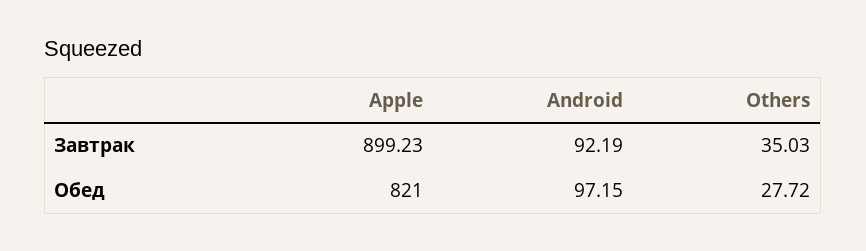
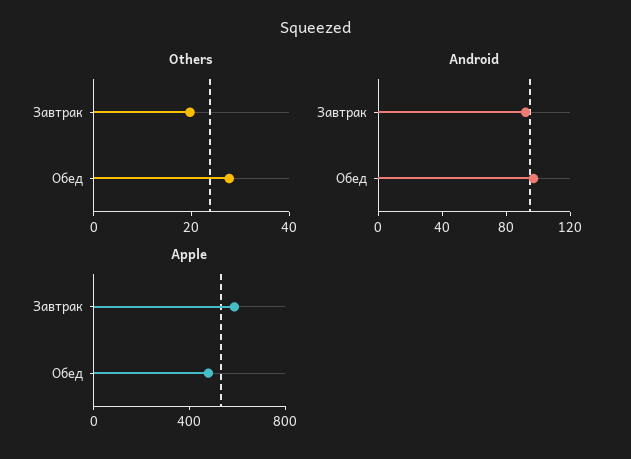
Apple, Завтрак: 899.23 -> 600
Others, Завтрак: 35.03 -> 20
Apple, Обед: 821 -> 500

